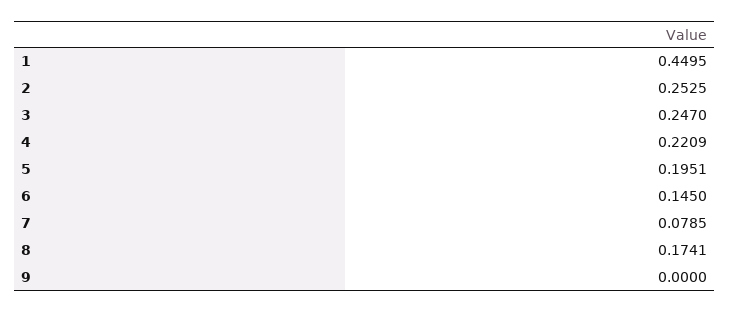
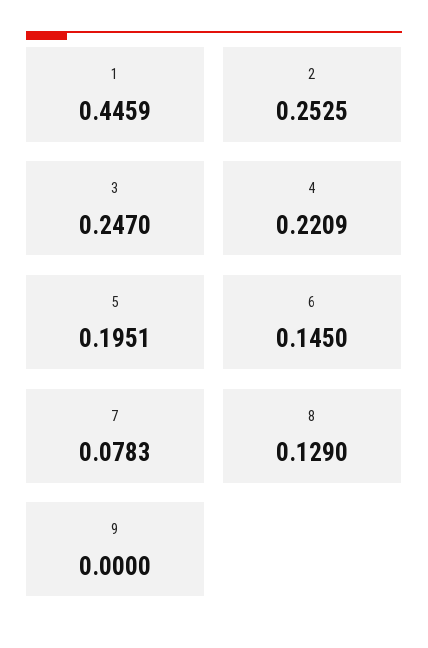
1: 0.4495 -> 0.4459
7: 0.0785 -> 0.0783
8: 0.1741 -> 0.129

